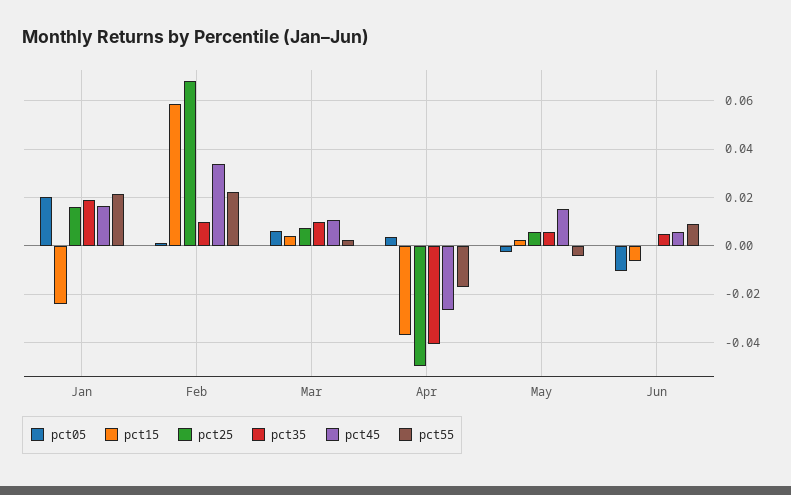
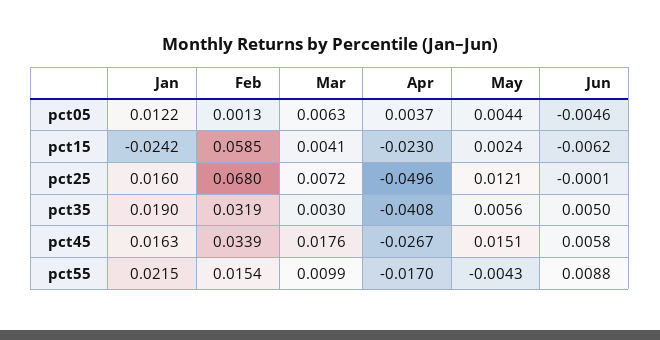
pct05, Jan: 0.02 -> 0.0122
pct35, Feb: 0.01 -> 0.0319
pct55, Feb: 0.0225 -> 0.0154
pct35, Mar: 0.01 -> 0.003
pct45, Mar: 0.01 -> 0.0176
pct55, Mar: 0.0025 -> 0.0099
pct15, Apr: -0.0375 -> -0.023
pct05, May: -0.0025 -> 0.0044
pct25, May: 0.005 -> 0.0121
pct05, Jun: -0.01 -> -0.0046

